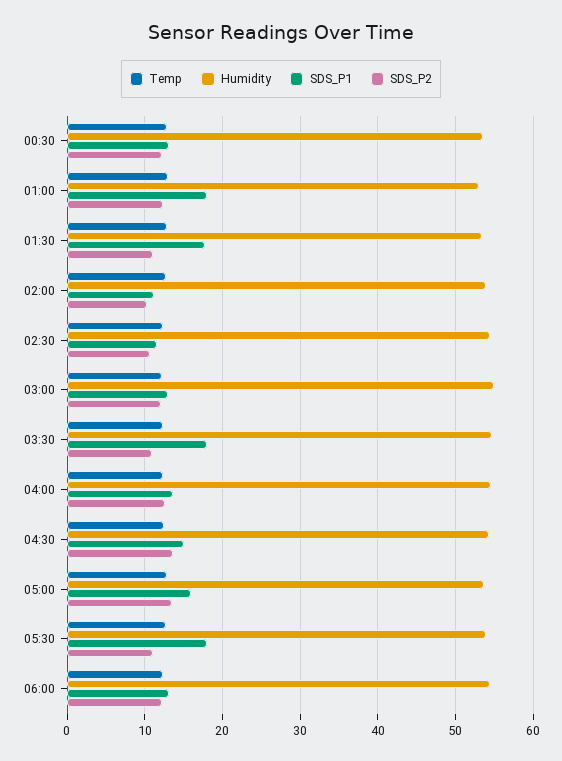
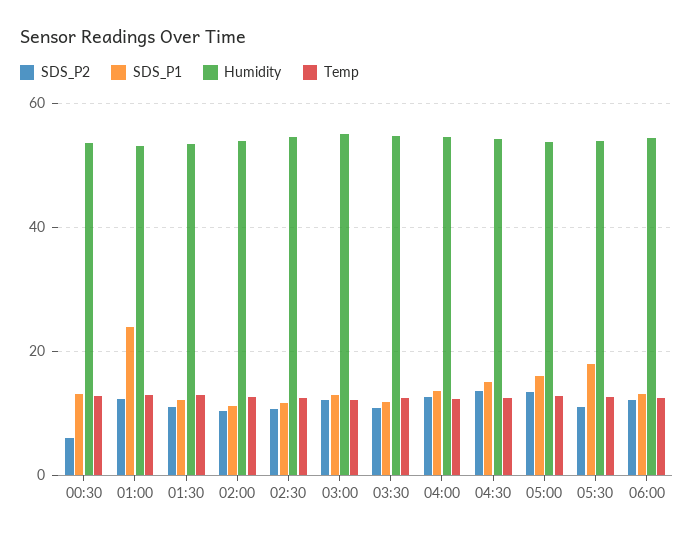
SDS_P2, 00:30: 12 -> 6
SDS_P1, 01:00: 18 -> 24
SDS_P1, 01:30: 18 -> 12
SDS_P1, 03:30: 18 -> 12

